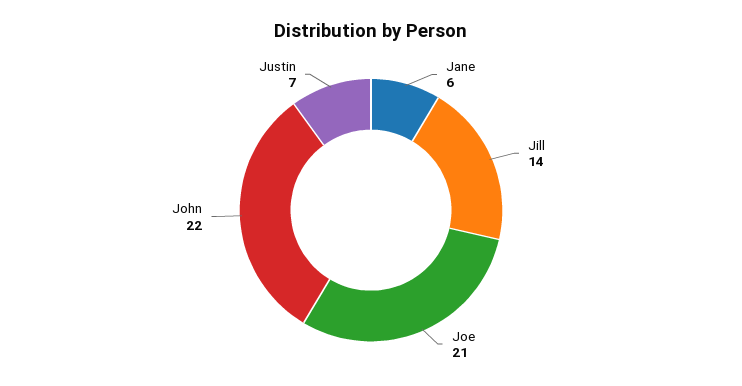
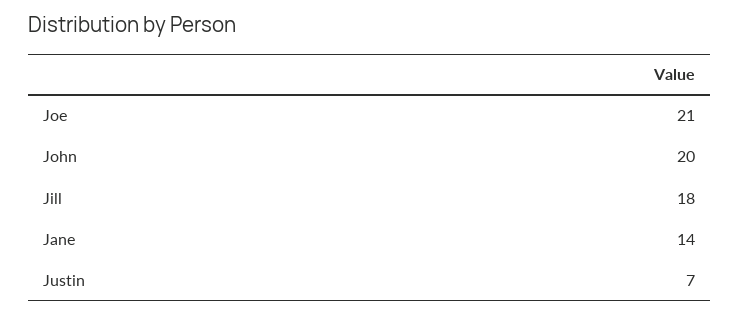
Jane: 6 -> 14
Jill: 14 -> 18
John: 22 -> 20

